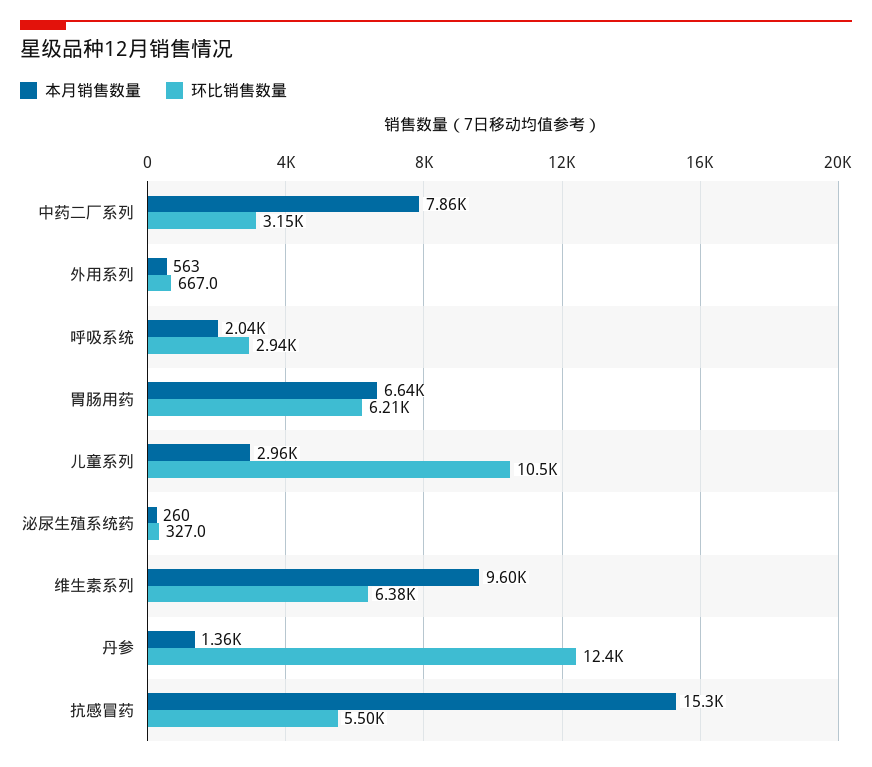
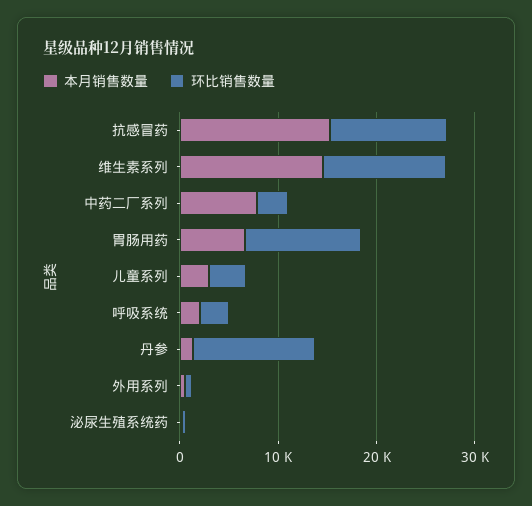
环比销售数量, 胃肠用药: 6210 -> 12000
环比销售数量, 儿童系列: 10500 -> 4000
本月销售数量, 维生素系列: 9600 -> 14000
环比销售数量, 维生素系列: 6380 -> 12000
环比销售数量, 抗感冒药: 5500 -> 12000

